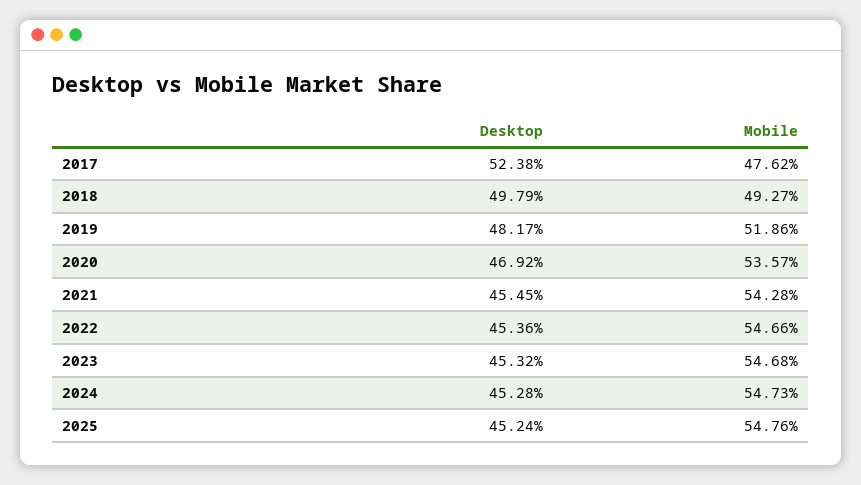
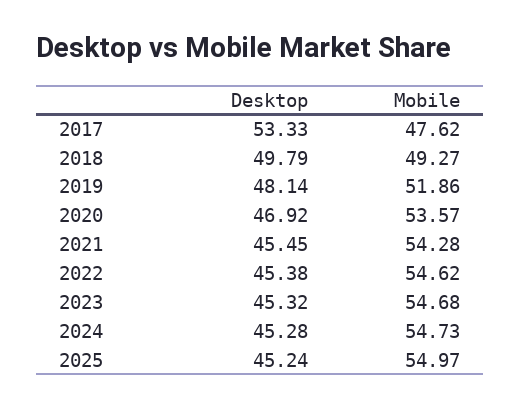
Desktop, 2017: 52.38 -> 53.33
Desktop, 2019: 48.17 -> 48.14
Desktop, 2022: 45.36 -> 45.38
Mobile, 2022: 54.66 -> 54.62
Mobile, 2025: 54.76 -> 54.97

